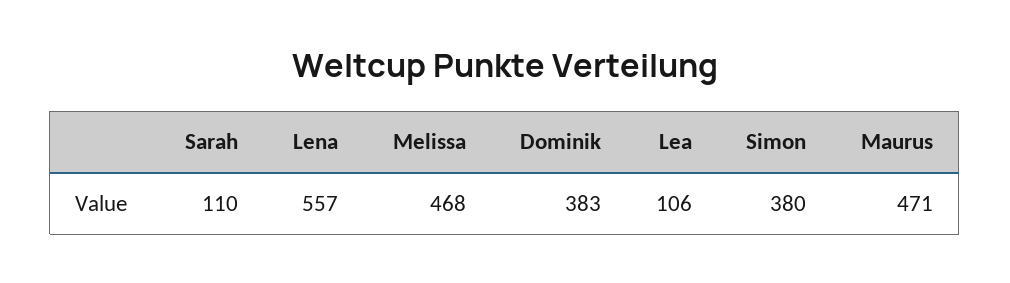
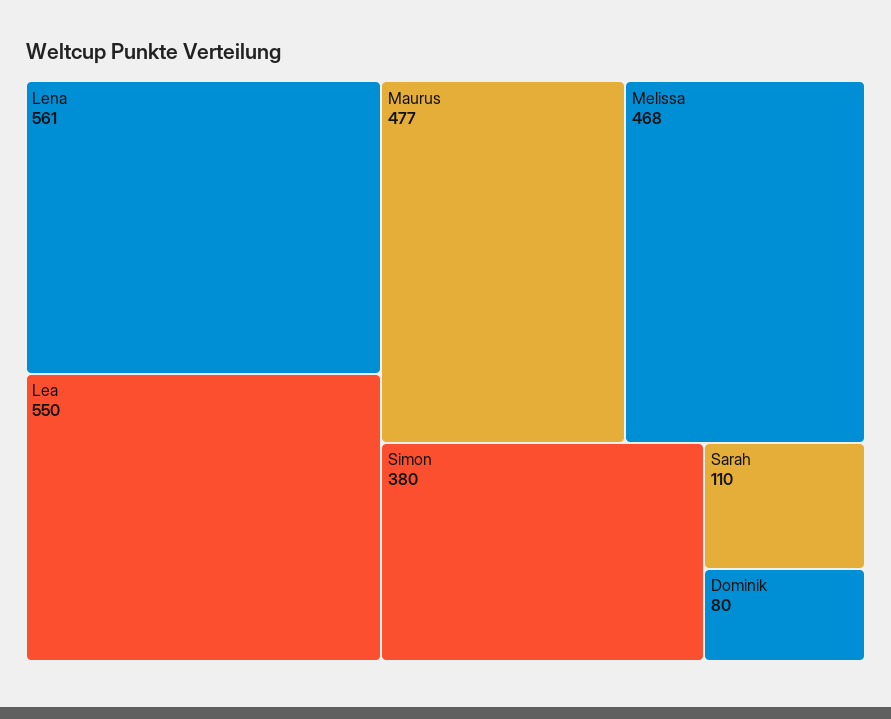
Lena: 557 -> 561
Dominik: 383 -> 80
Lea: 106 -> 550
Maurus: 471 -> 477

